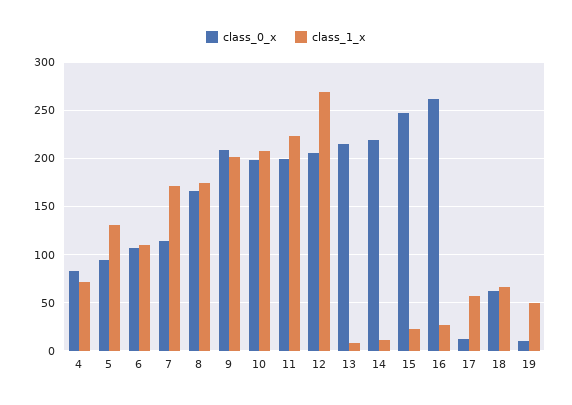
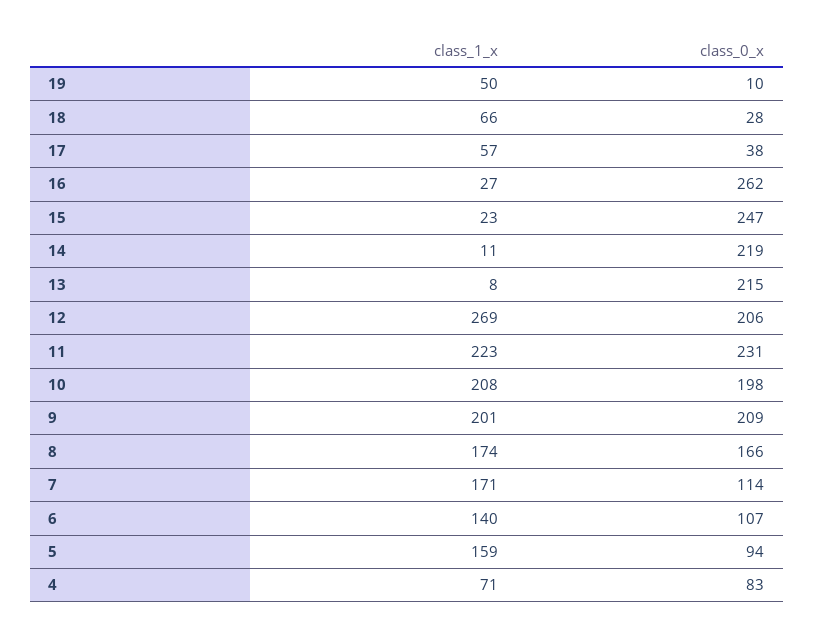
class_1_x, 5: 130 -> 159
class_1_x, 6: 110 -> 140
class_0_x, 11: 200 -> 231
class_0_x, 17: 10 -> 38
class_0_x, 18: 60 -> 28

